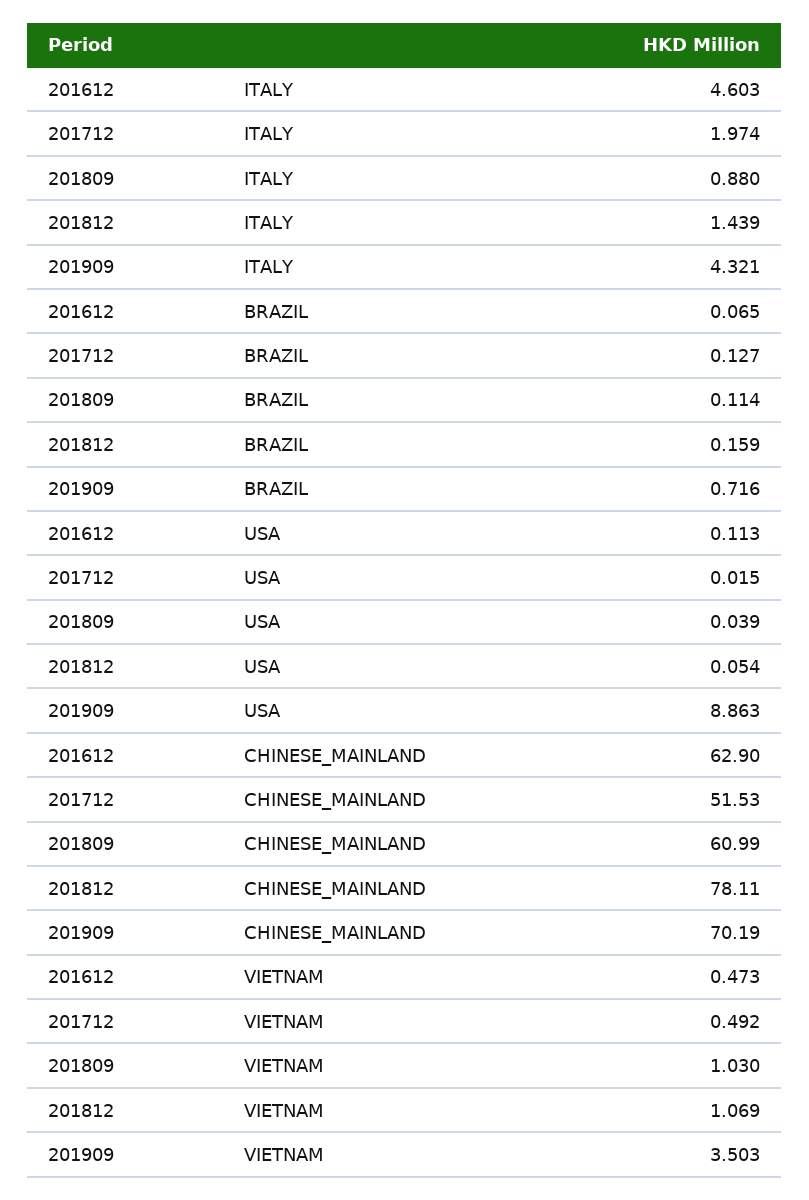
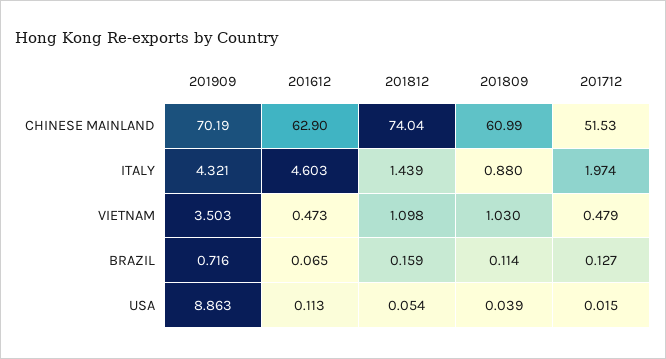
201812, CHINESE_MAINLAND: 78.11 -> 74.04
201712, VIETNAM: 0.492 -> 0.479
201812, VIETNAM: 1.069 -> 1.098

